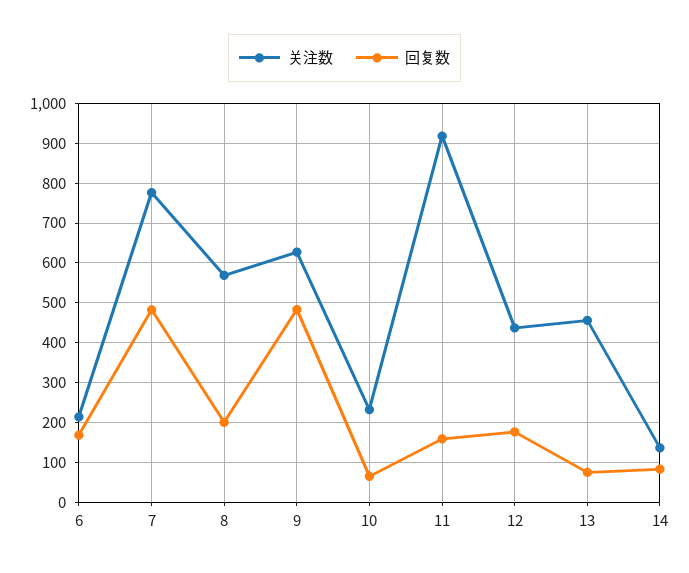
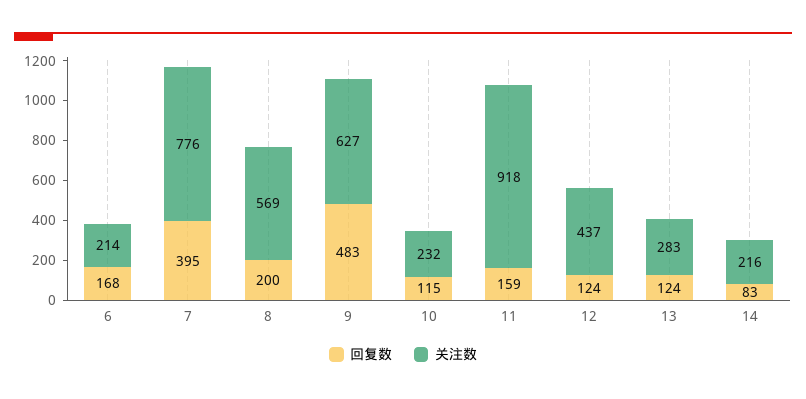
回复数, 7: 480 -> 395
回复数, 10: 60 -> 115
回复数, 12: 180 -> 124
关注数, 13: 460 -> 283
回复数, 13: 80 -> 124
关注数, 14: 140 -> 216

